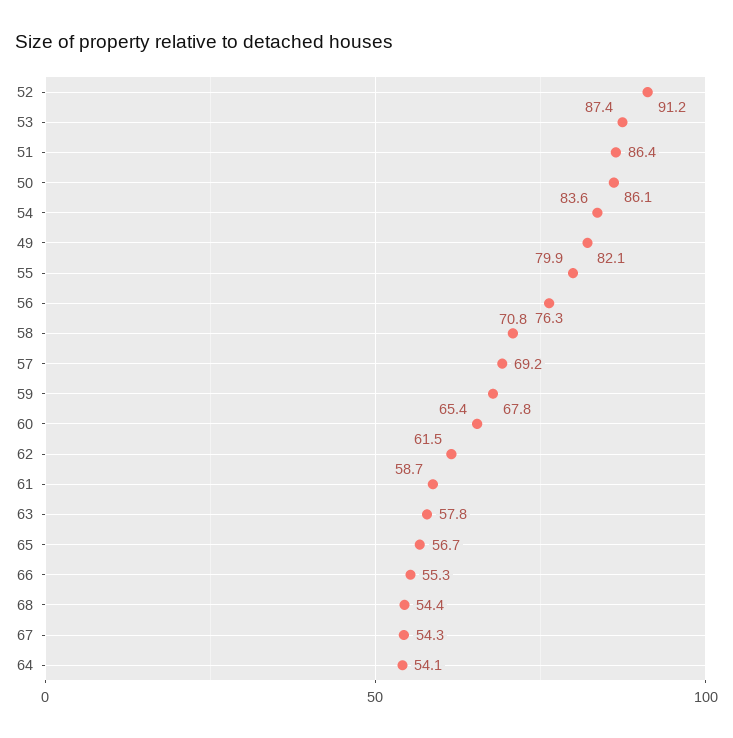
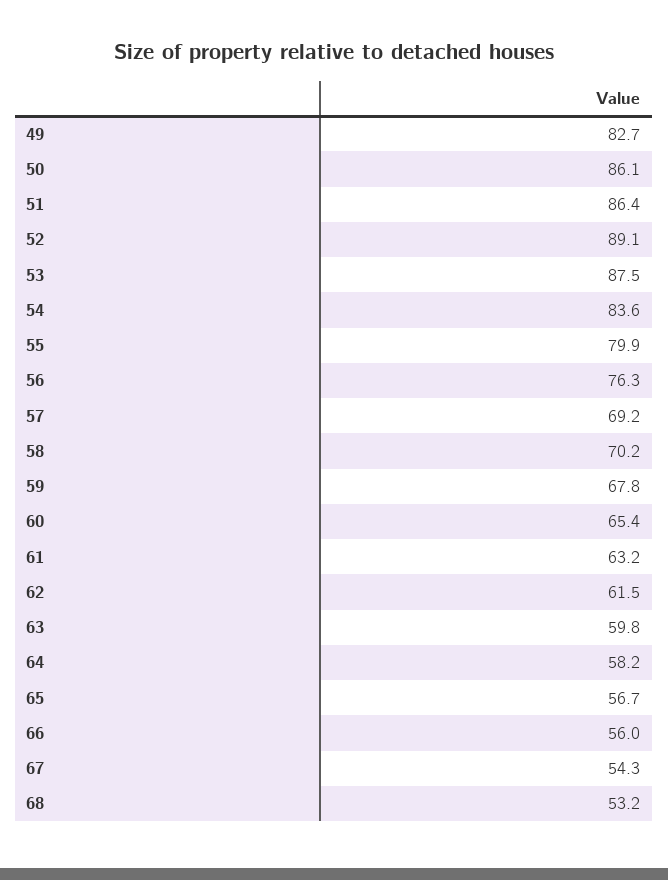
52: 91.2 -> 89.1
53: 87.4 -> 87.5
49: 82.1 -> 82.7
58: 70.8 -> 70.2
61: 58.7 -> 63.2
63: 57.8 -> 59.8
66: 55.3 -> 56
68: 54.4 -> 53.2
64: 54.1 -> 58.2

